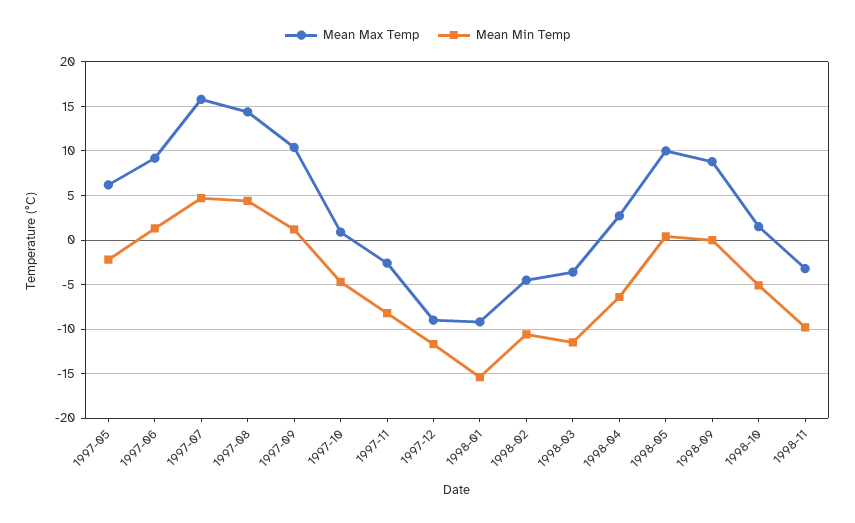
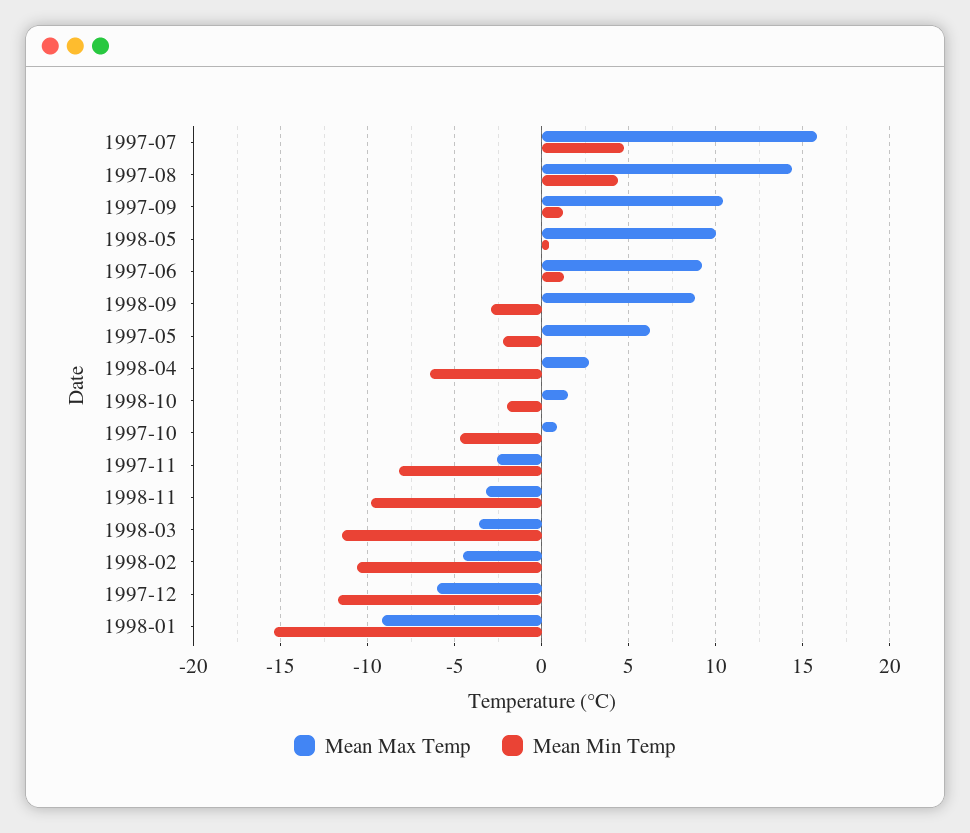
Mean Max Temp, 1997-12: -9 -> -6
Mean Min Temp, 1998-09: 0 -> -3
Mean Min Temp, 1998-10: -5 -> -2

